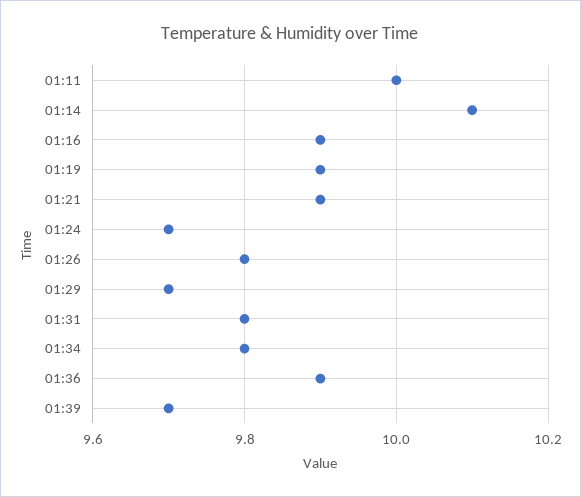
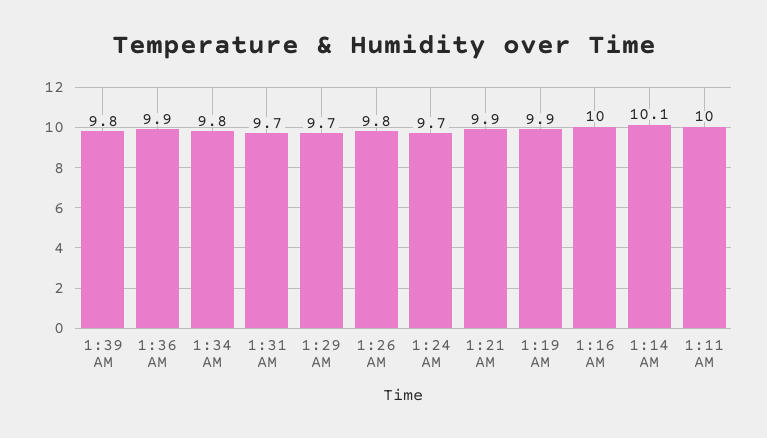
01:16: 9.9 -> 10
01:31: 9.8 -> 9.7
01:39: 9.7 -> 9.8

